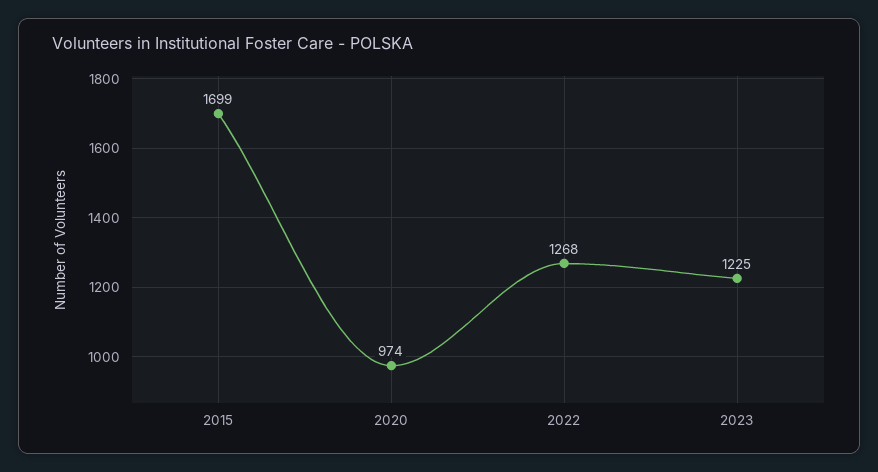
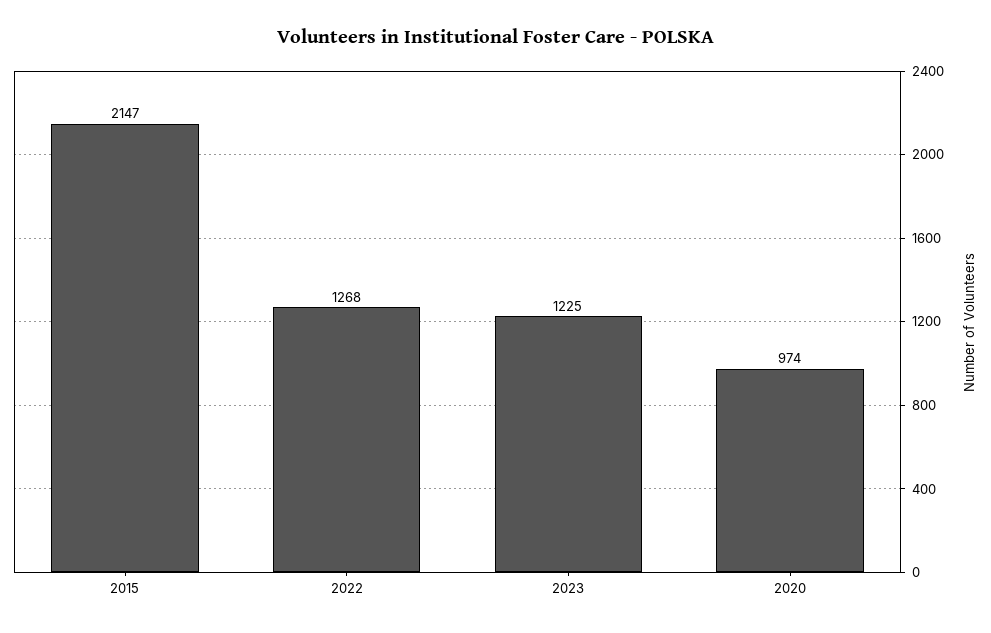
2015: 1699 -> 2147

